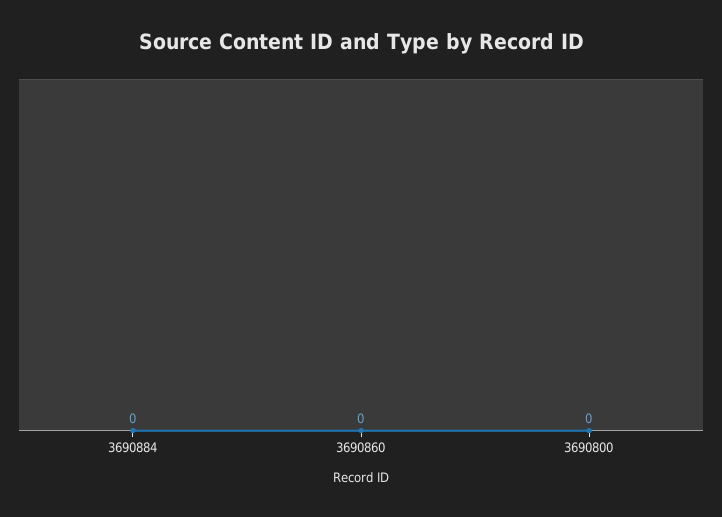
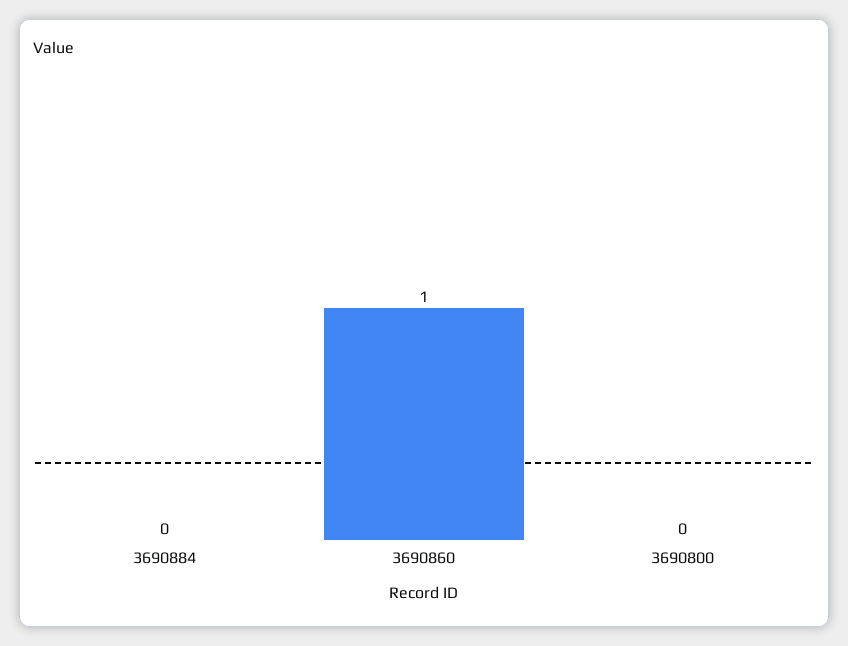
3690860: 0 -> 1

